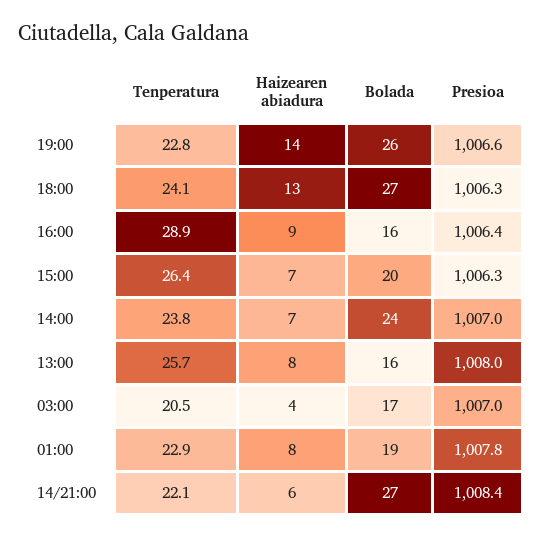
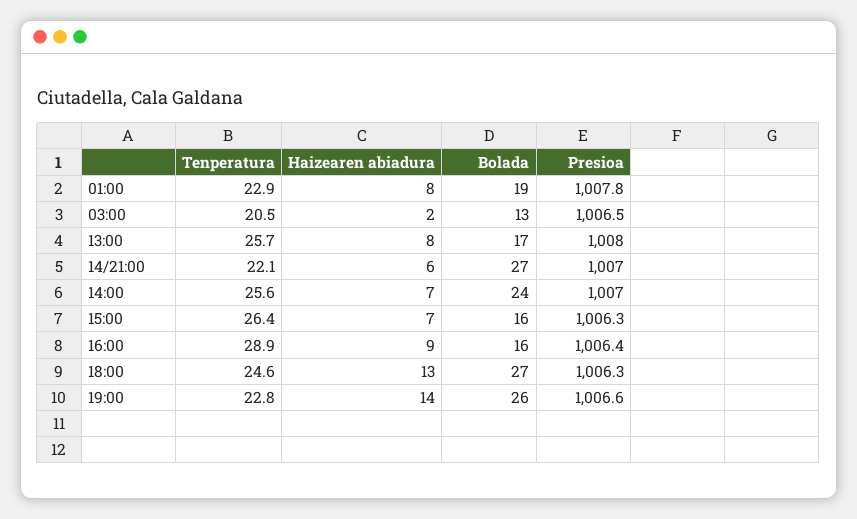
Tenperatura, 18:00: 24.1 -> 24.6
Bolada, 15:00: 20 -> 16
Tenperatura, 14:00: 23.8 -> 25.6
Bolada, 13:00: 16 -> 17
Haizearen abiadura, 03:00: 4 -> 2
Bolada, 03:00: 17 -> 13
Presioa, 03:00: 1007 -> 1006.5
Presioa, 14/21:00: 1008.4 -> 1007

